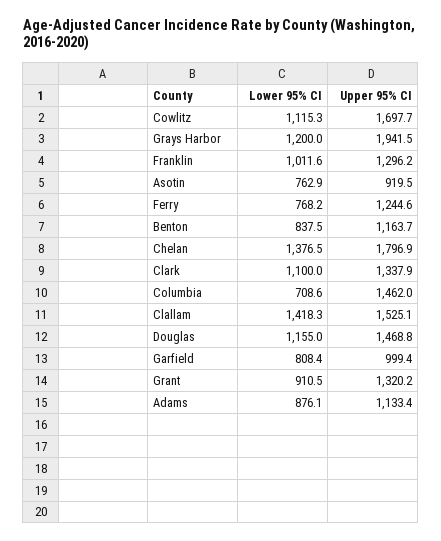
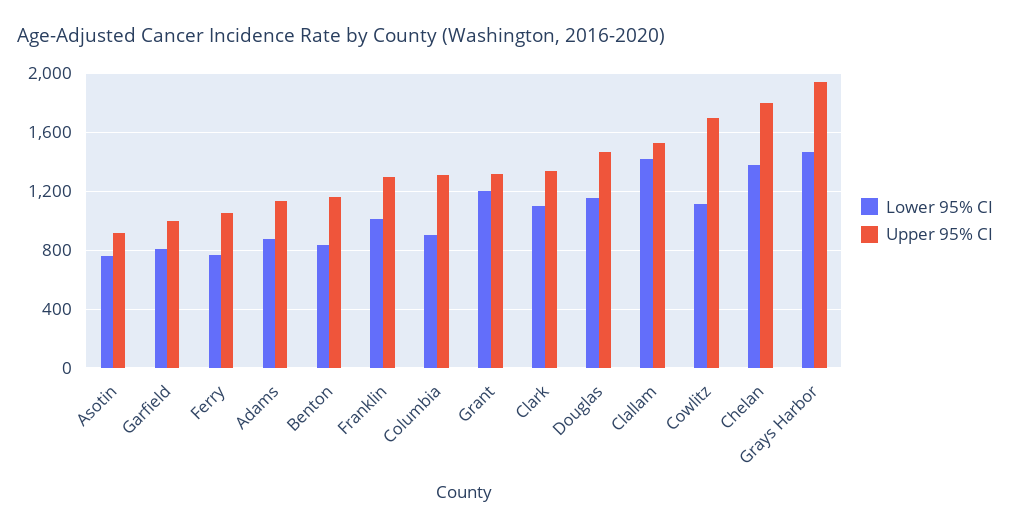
Lower 95% CI, Grays Harbor: 1200 -> 1450
Upper 95% CI, Ferry: 1244.6 -> 1050
Lower 95% CI, Columbia: 708.6 -> 900
Upper 95% CI, Columbia: 1462 -> 1300
Lower 95% CI, Grant: 910.5 -> 1200

